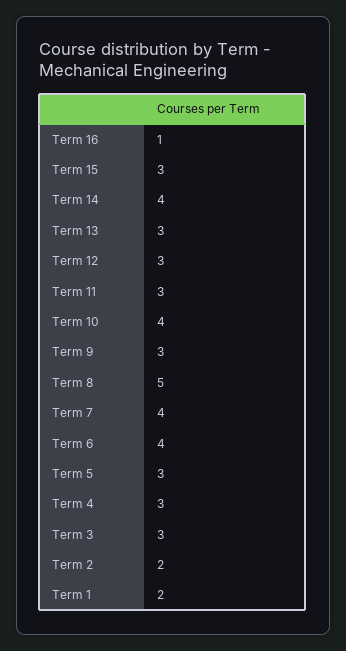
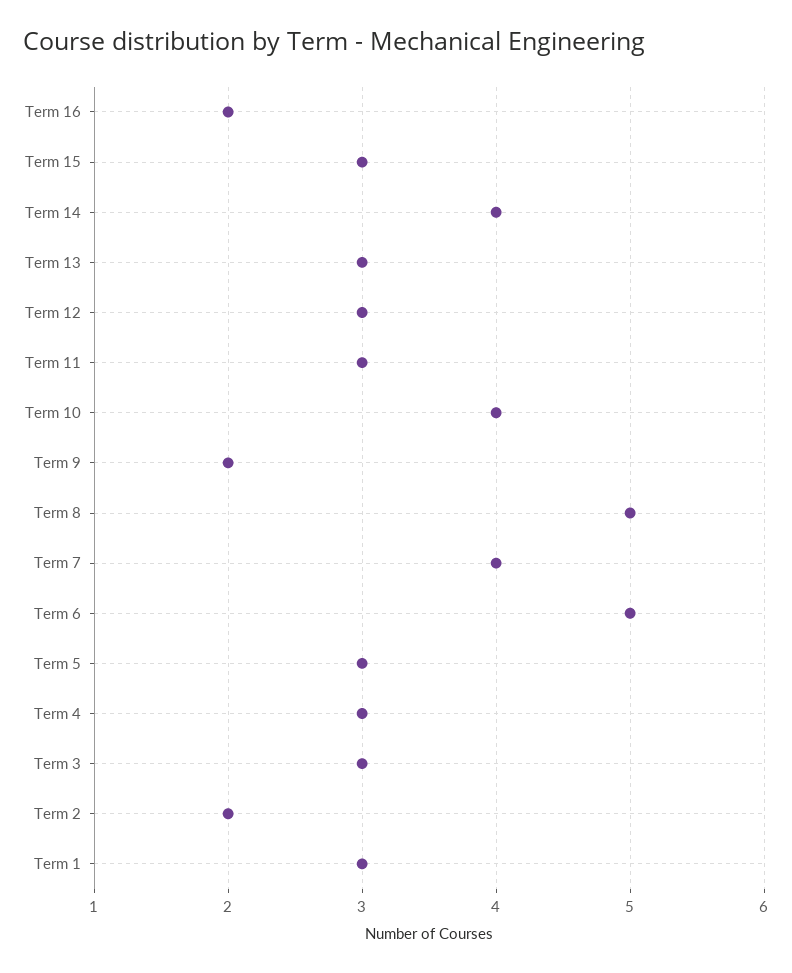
Term 16: 1 -> 2
Term 9: 3 -> 2
Term 6: 4 -> 5
Term 1: 2 -> 3

